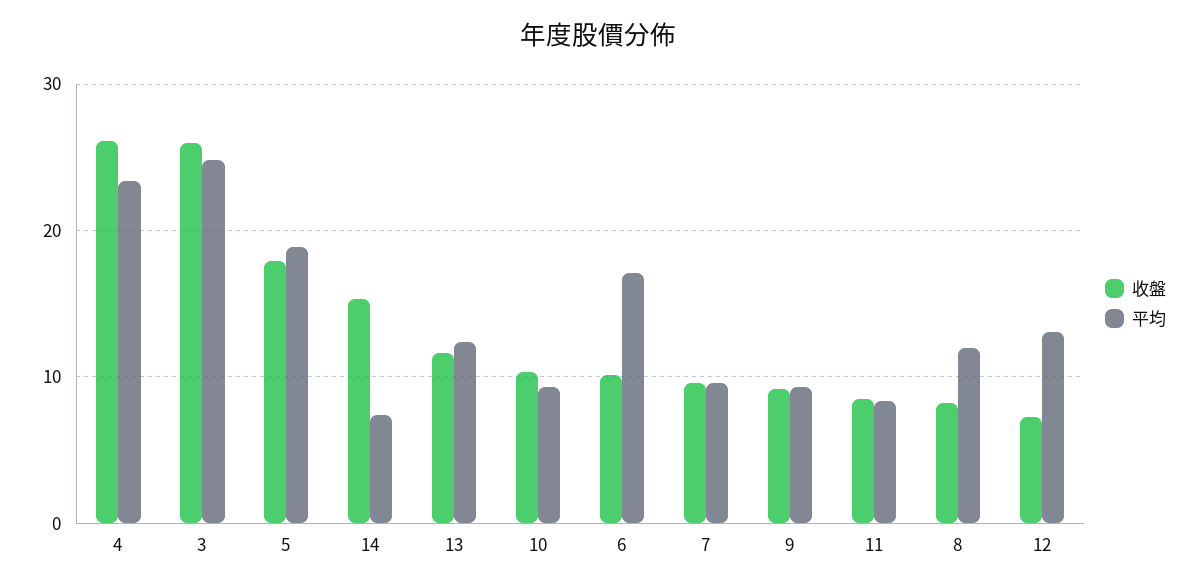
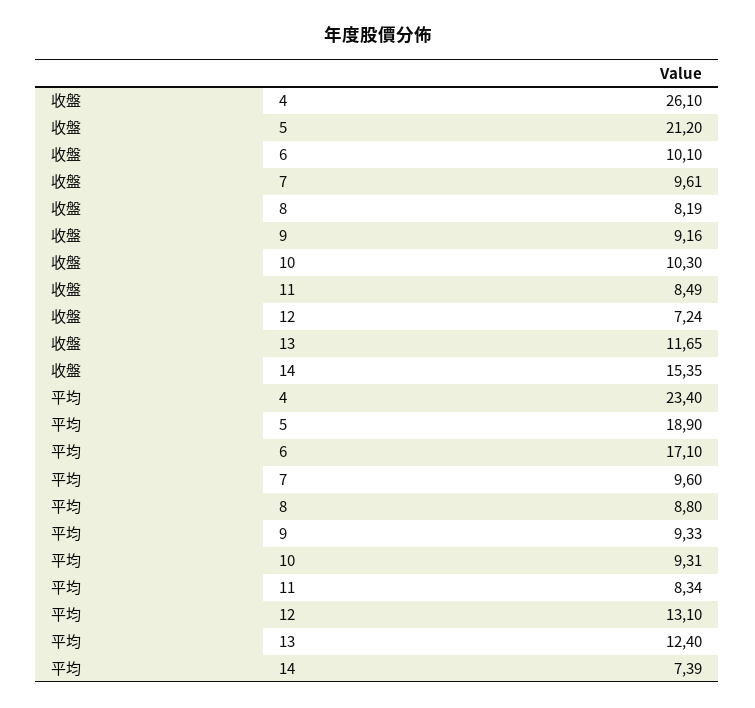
收盤, 3: 26 -> none
平均, 3: 25 -> none
收盤, 5: 18 -> 21.2
平均, 8: 12 -> 8.8

